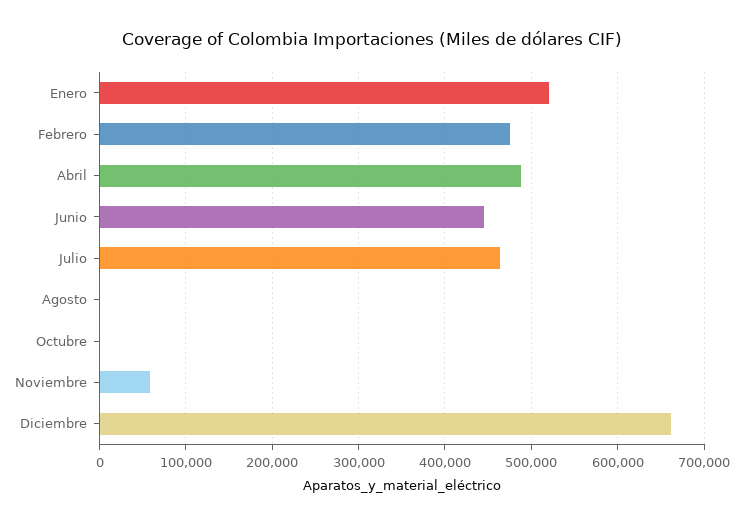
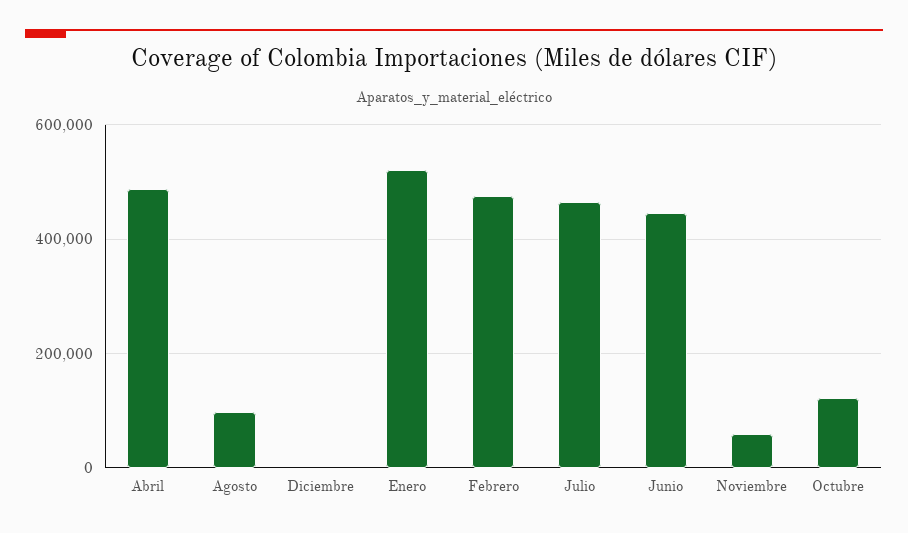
Agosto: 0 -> 100000
Octubre: 0 -> 120000
Diciembre: 660000 -> 0

